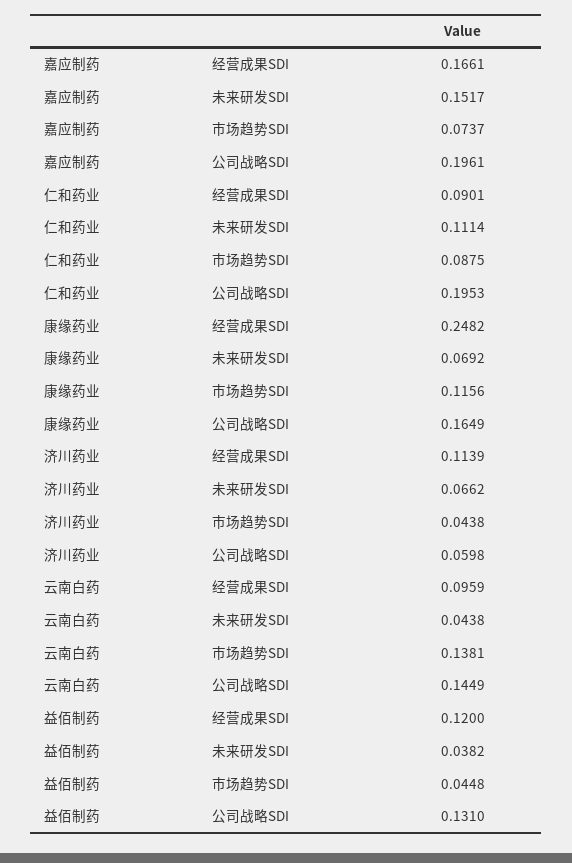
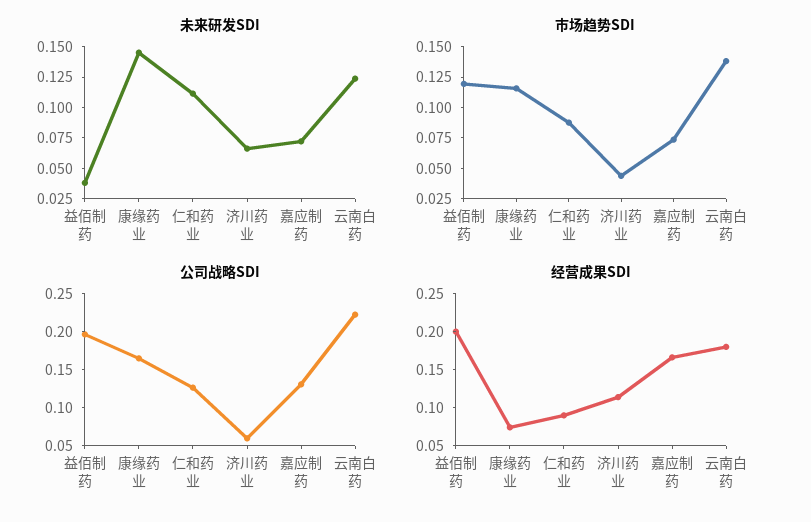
未来研发SDI, 嘉应制药: 0.1517 -> 0.075
公司战略SDI, 嘉应制药: 0.1961 -> 0.125
公司战略SDI, 仁和药业: 0.1953 -> 0.125
经营成果SDI, 康缘药业: 0.2482 -> 0.075
未来研发SDI, 康缘药业: 0.0692 -> 0.15
经营成果SDI, 云南白药: 0.0959 -> 0.175
未来研发SDI, 云南白药: 0.0438 -> 0.125
公司战略SDI, 云南白药: 0.1449 -> 0.225
经营成果SDI, 益佰制药: 0.12 -> 0.2
市场趋势SDI, 益佰制药: 0.0448 -> 0.125
公司战略SDI, 益佰制药: 0.131 -> 0.2

